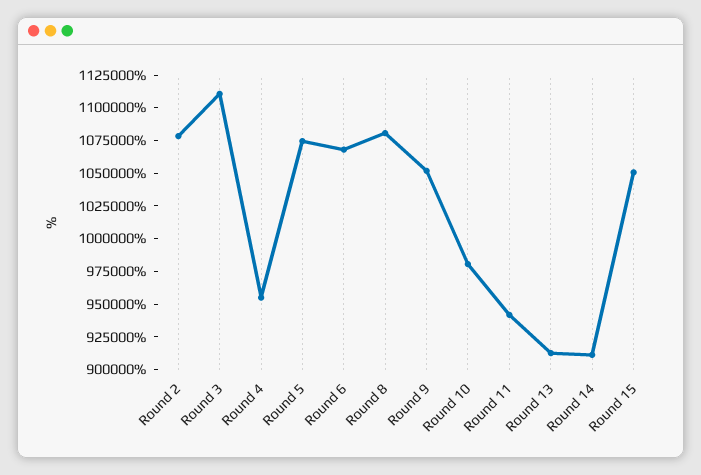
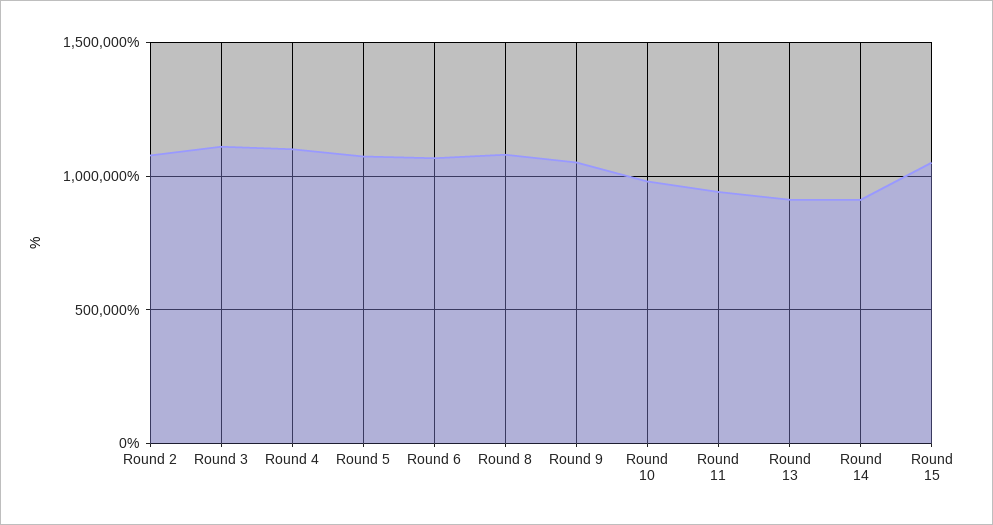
Round 4: 950000 -> 1100000

